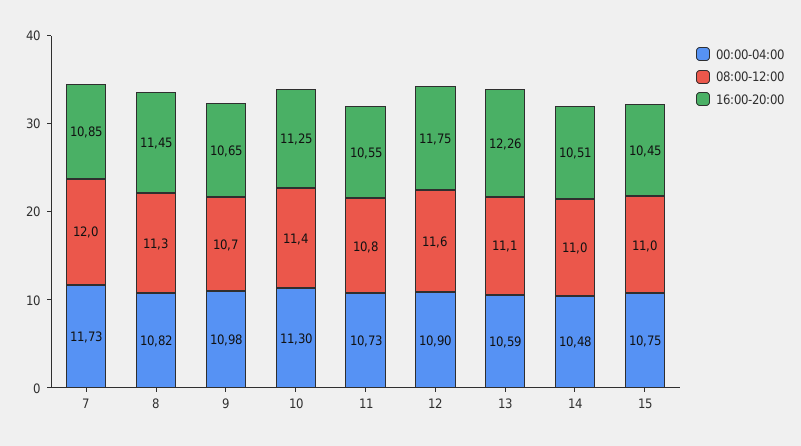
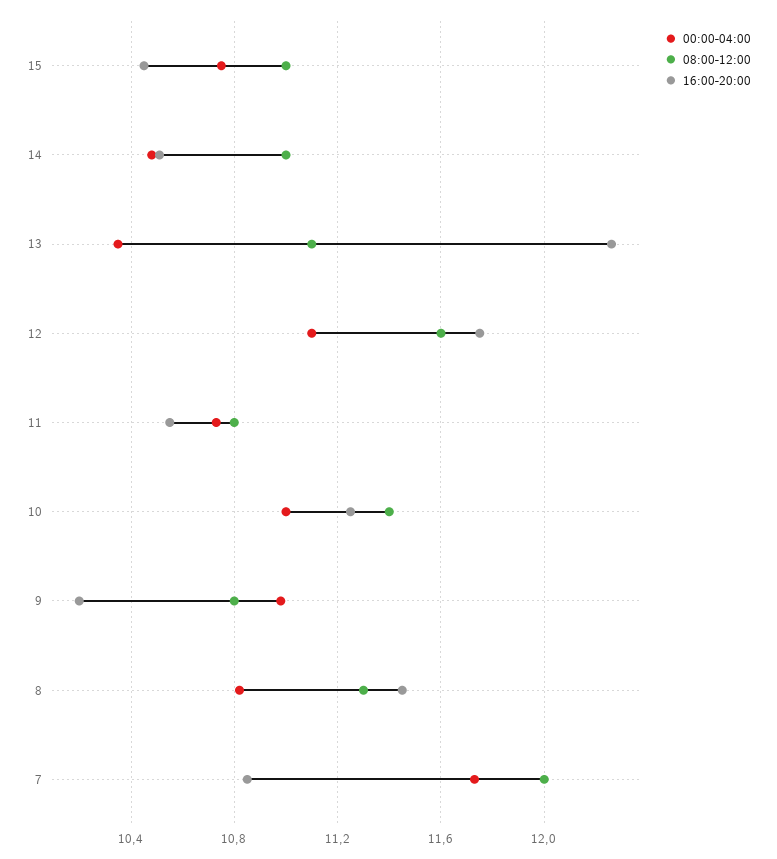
08:00-12:00, 9: 10.7 -> 10.8
16:00-20:00, 9: 10.65 -> 10.2
00:00-04:00, 10: 11.3 -> 11
00:00-04:00, 12: 10.9 -> 11.1
00:00-04:00, 13: 10.59 -> 10.35

